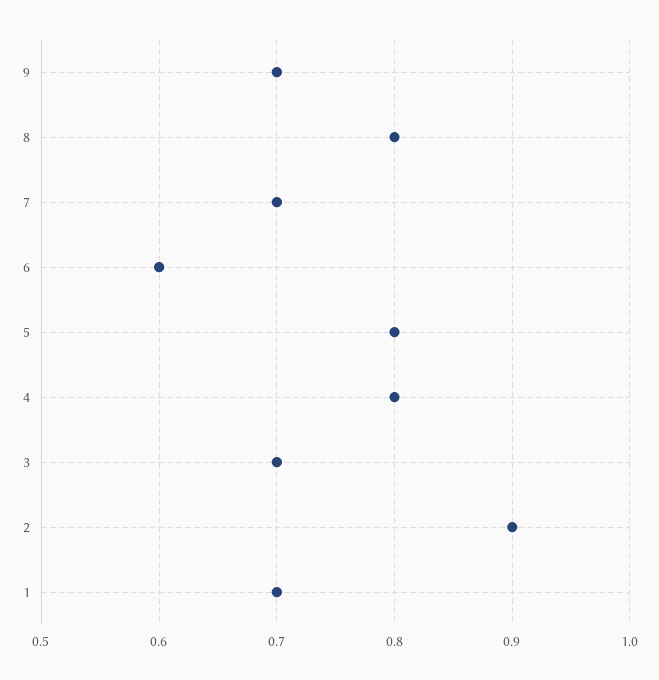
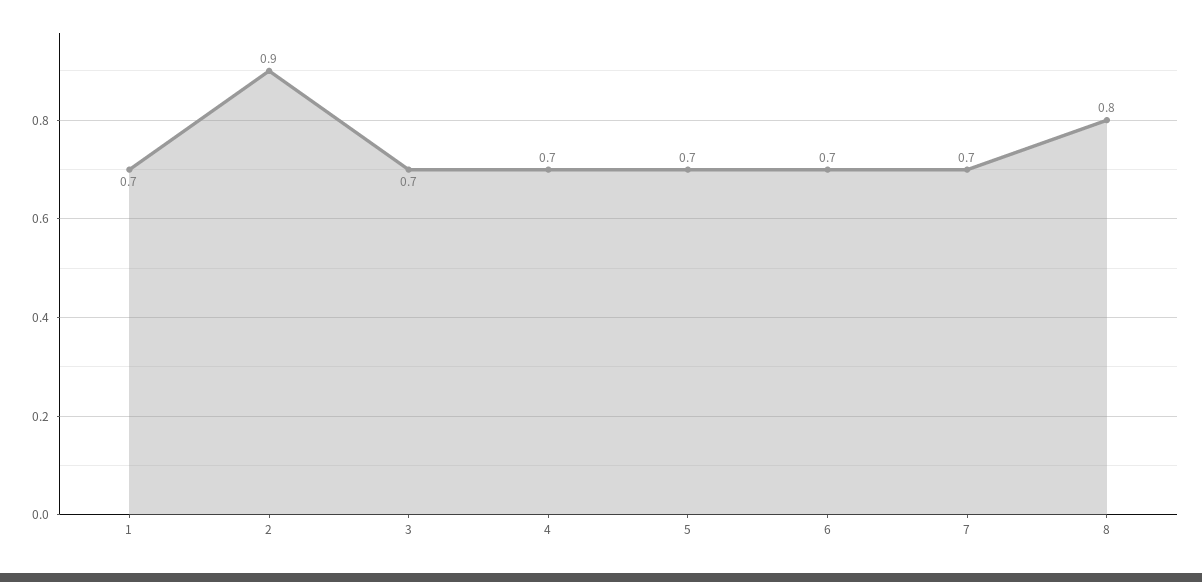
9: 0.7 -> none
6: 0.6 -> 0.7
5: 0.8 -> 0.7
4: 0.8 -> 0.7

